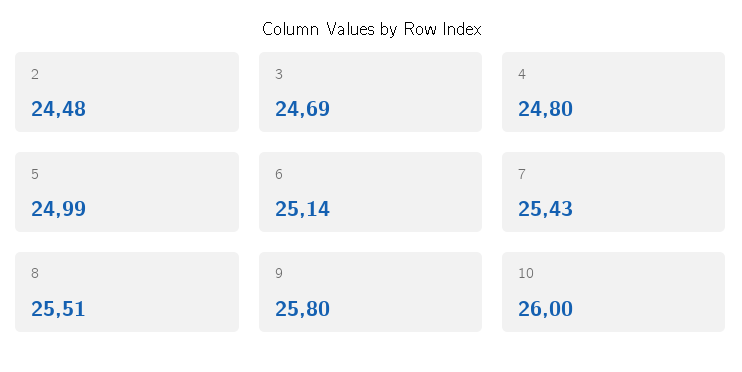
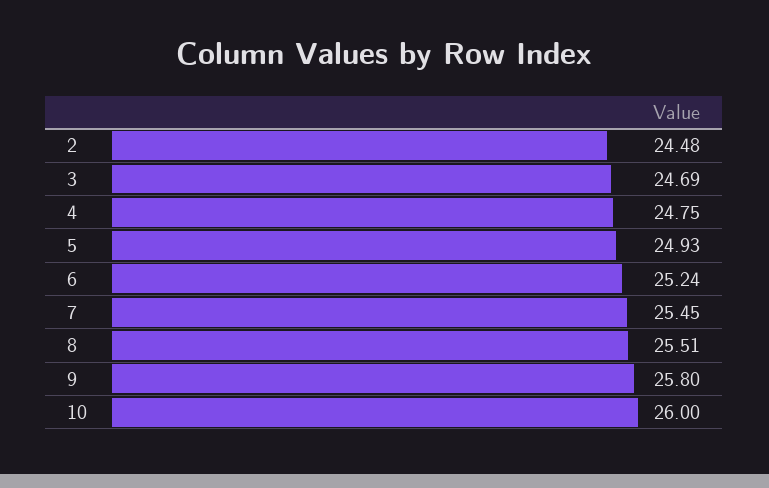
4: 24.8 -> 24.75
5: 24.99 -> 24.93
6: 25.14 -> 25.24
7: 25.43 -> 25.45

